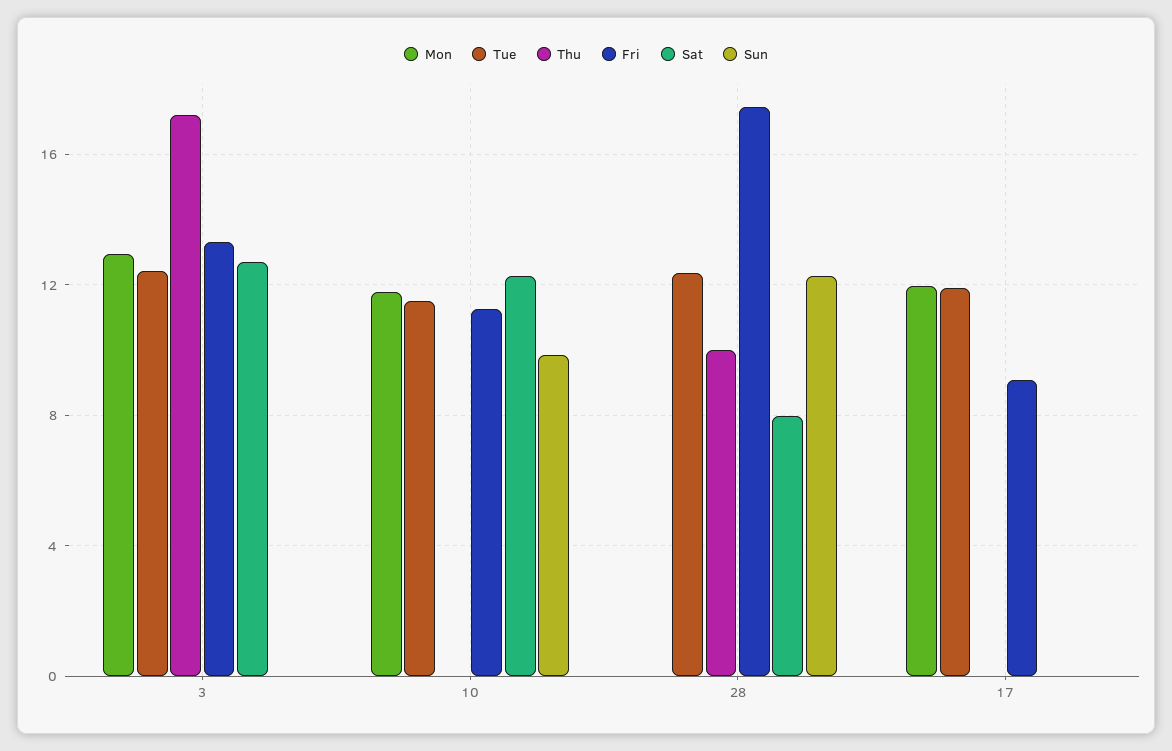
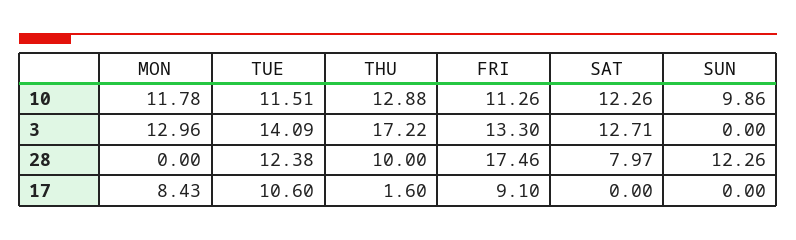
Tue, 3: 12.5 -> 14.09
Thu, 10: 0 -> 12.88
Mon, 17: 12 -> 8.43
Tue, 17: 12 -> 10.6
Thu, 17: 0 -> 1.6

